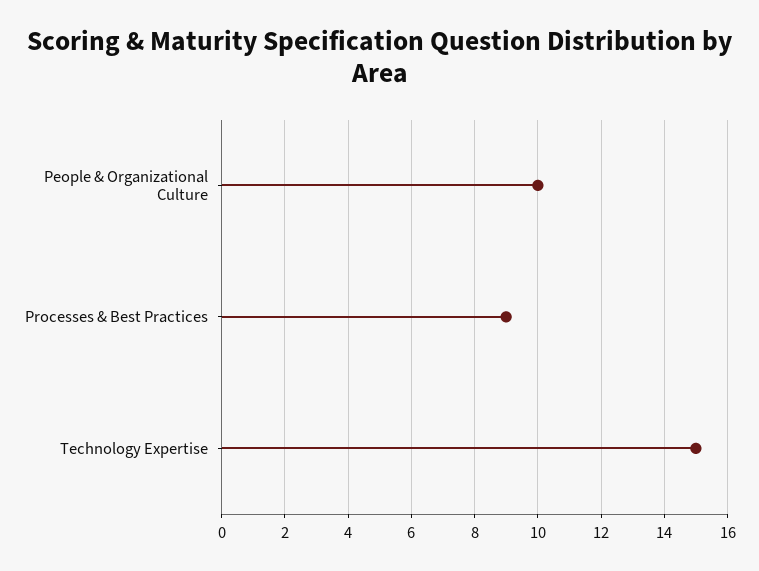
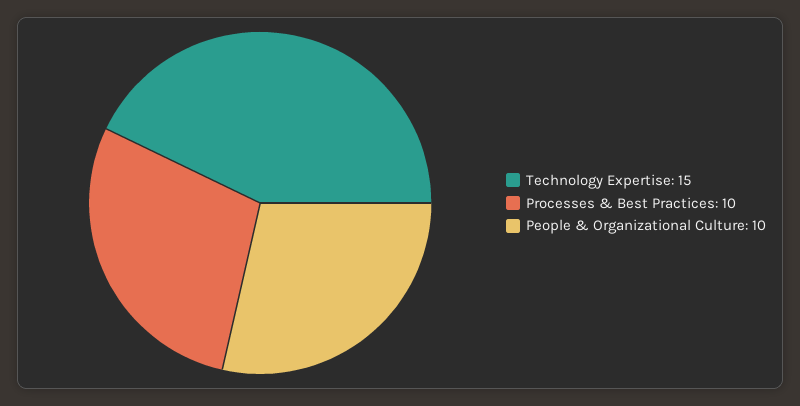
Processes & Best Practices: 9 -> 10

